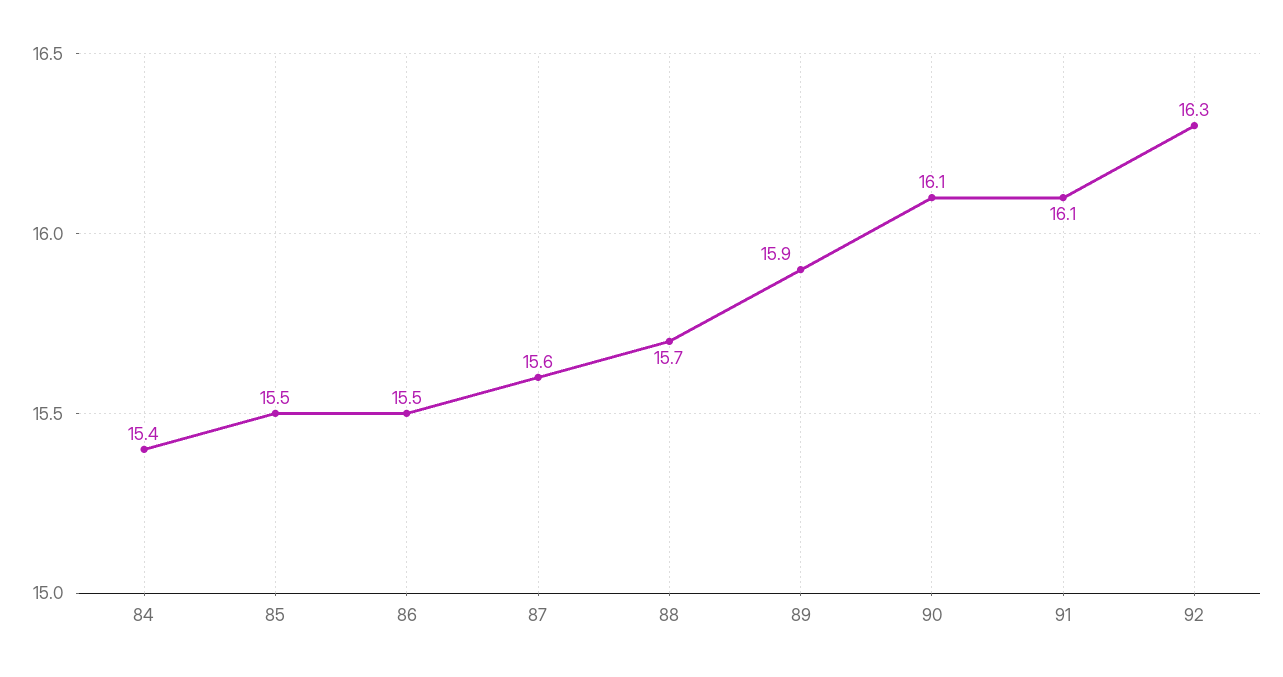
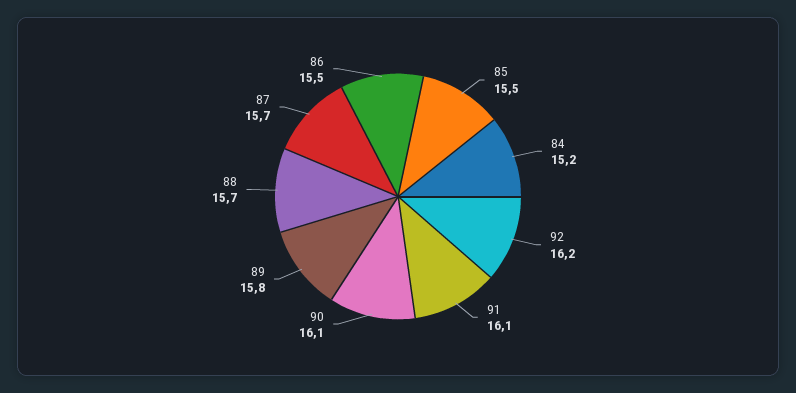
84: 15.4 -> 15.2
87: 15.6 -> 15.7
89: 15.9 -> 15.8
92: 16.3 -> 16.2

